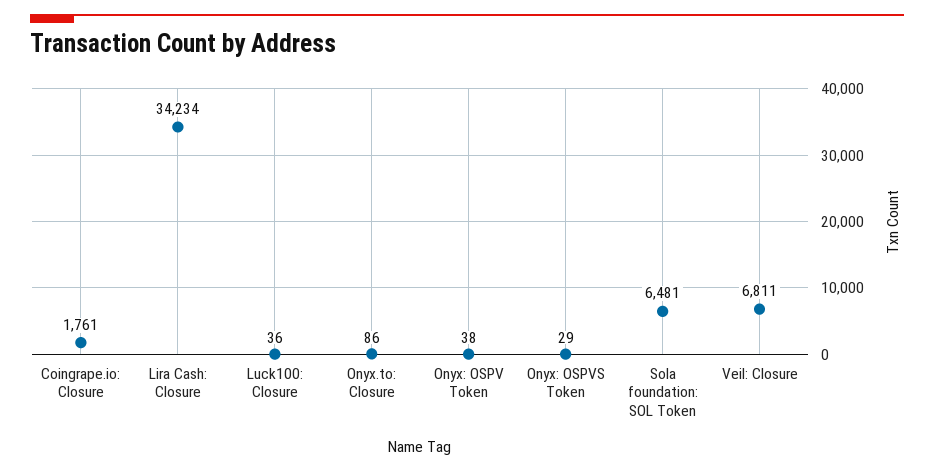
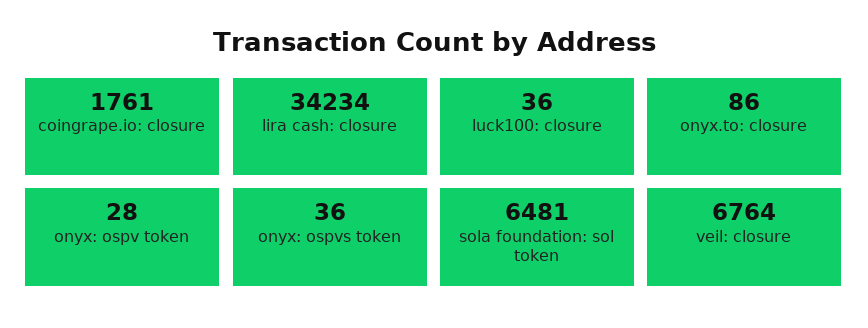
Onyx: OSPV Token: 38 -> 28
Onyx: OSPVS Token: 29 -> 36
Veil: Closure: 6811 -> 6764

